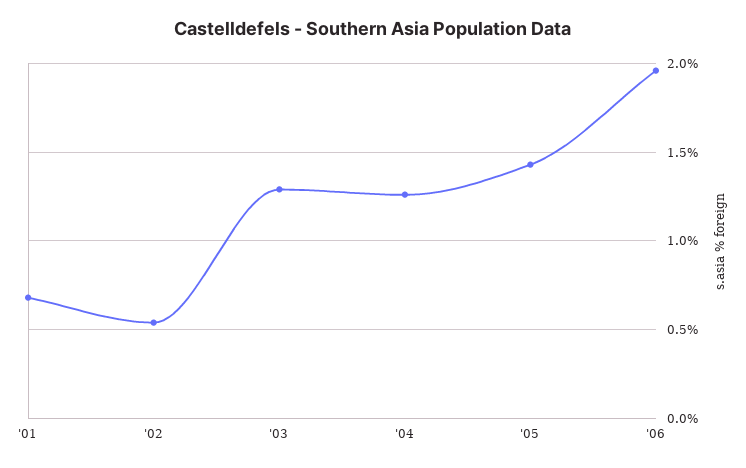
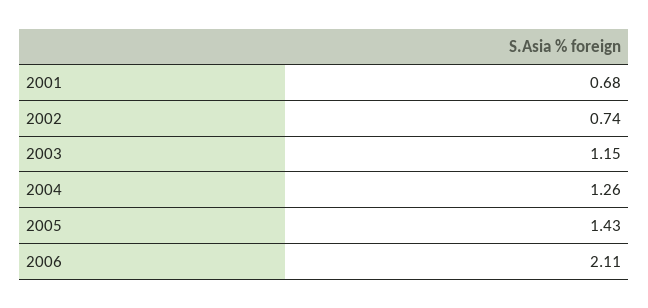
'02: 0.55 -> 0.74
'03: 1.3 -> 1.15
'06: 1.95 -> 2.11

